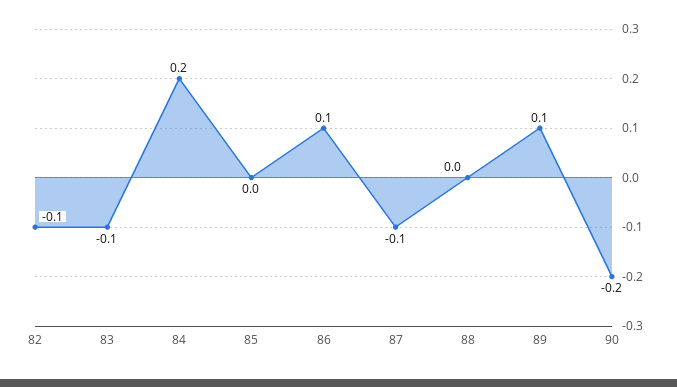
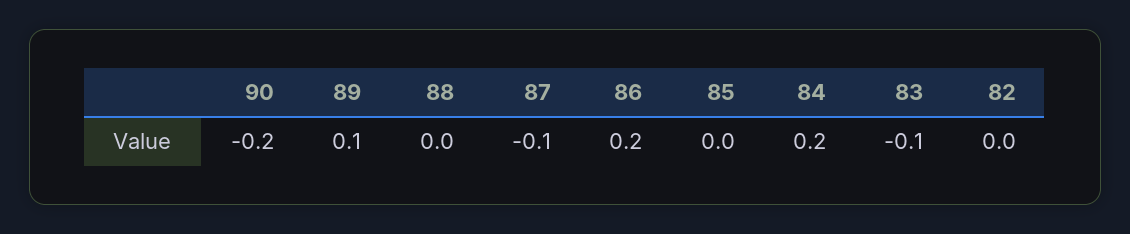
82: -0.1 -> 0
86: 0.1 -> 0.2

